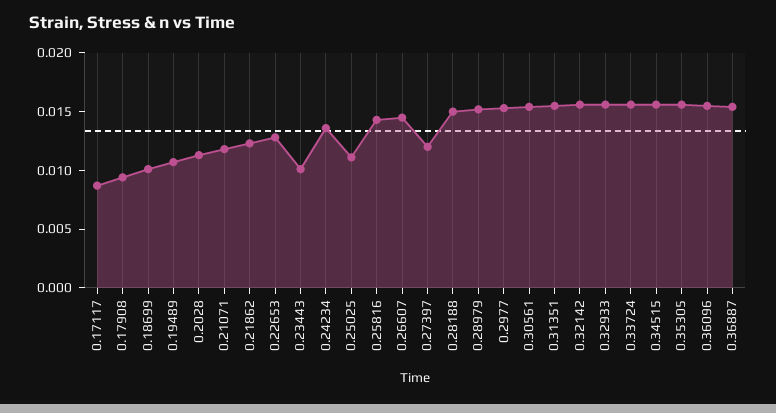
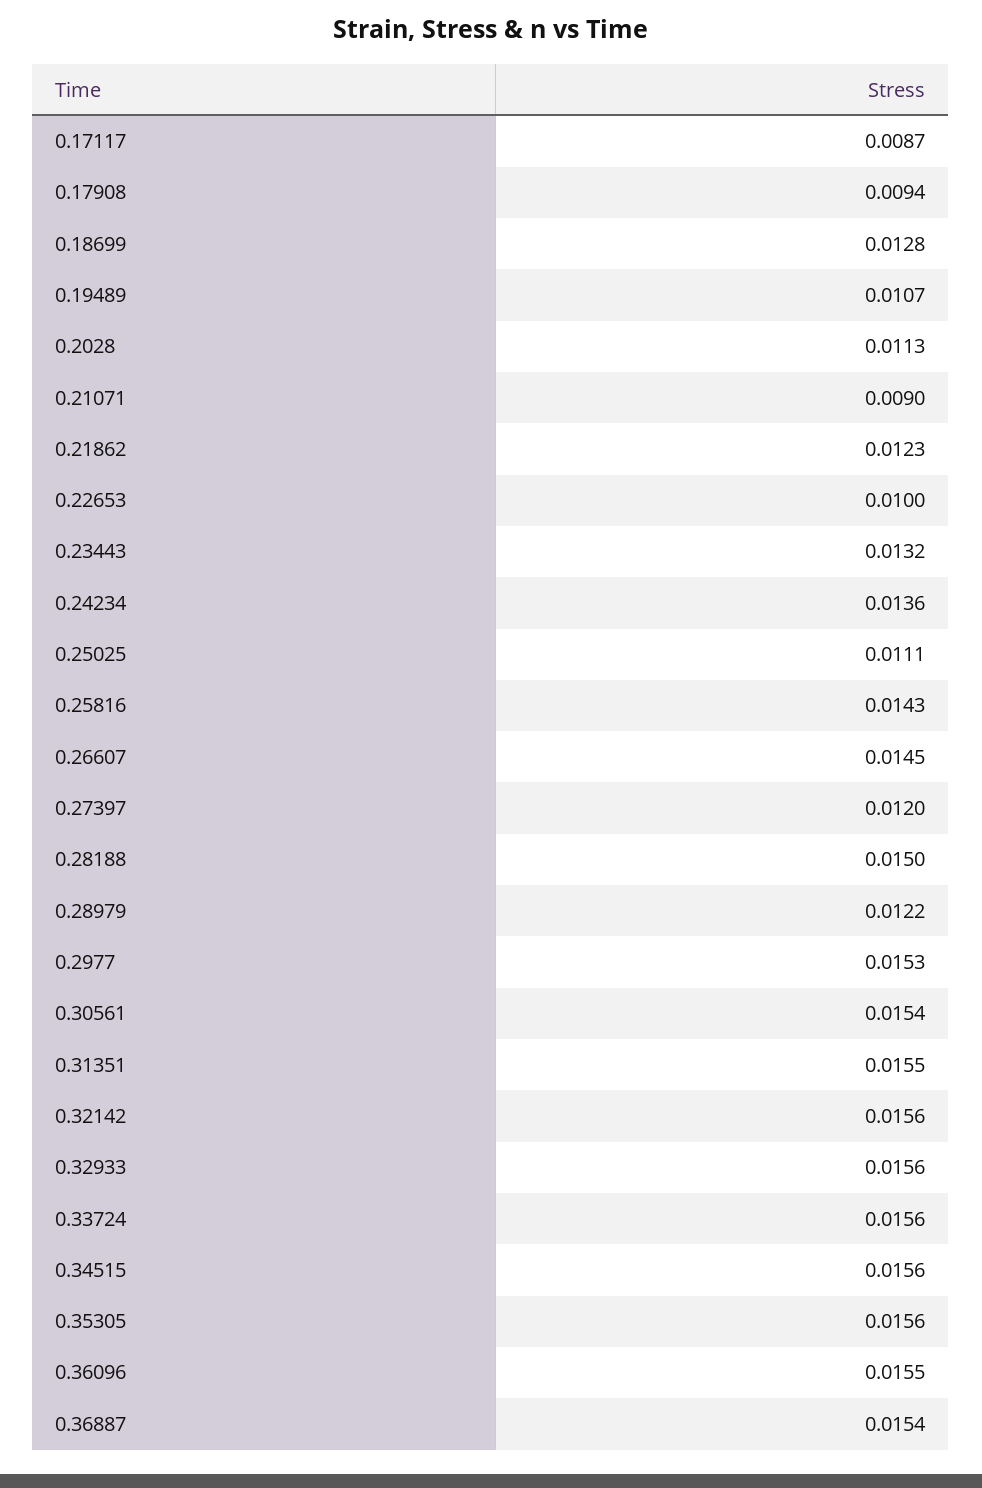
0.18699: 0.01 -> 0.0128
0.21071: 0.012 -> 0.009
0.22653: 0.013 -> 0.01
0.23443: 0.01 -> 0.0132
0.28979: 0.015 -> 0.0122

